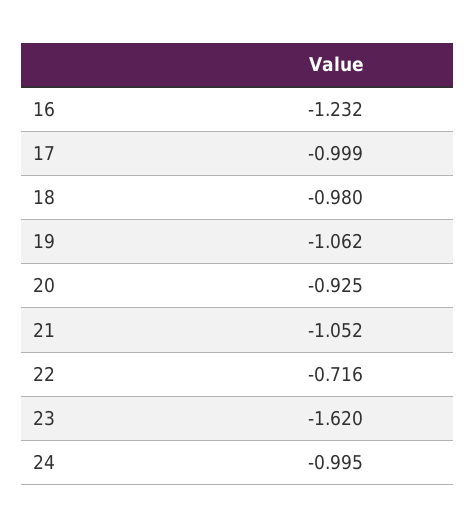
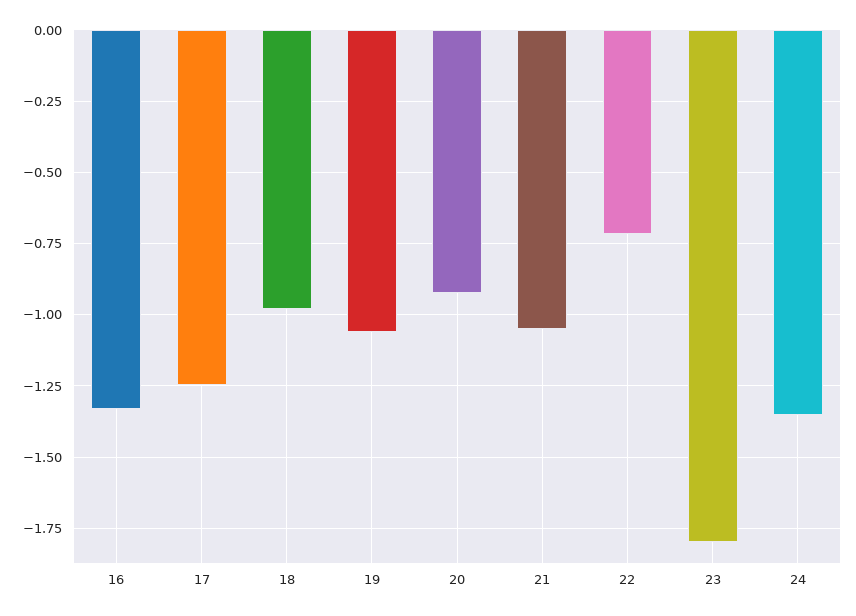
16: -1.232 -> -1.325
17: -0.999 -> -1.25
23: -1.62 -> -1.8
24: -0.995 -> -1.35

